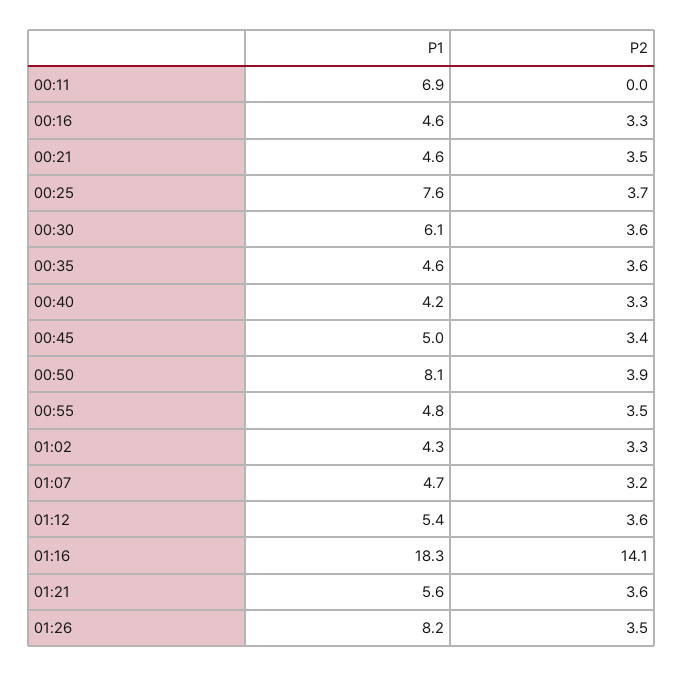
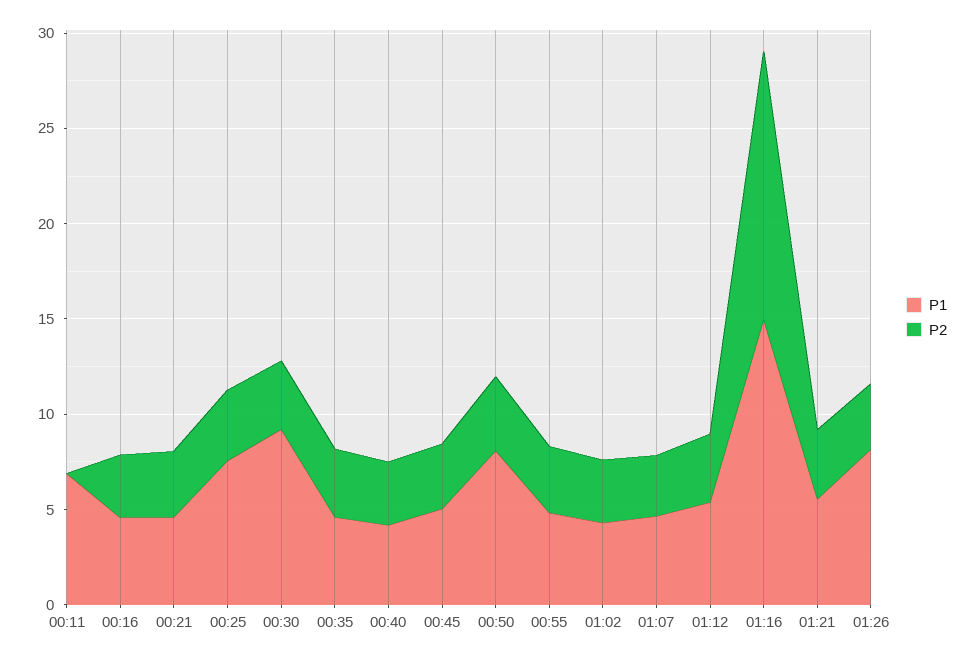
P1, 00:30: 6.1 -> 9
P1, 01:16: 18.3 -> 15

